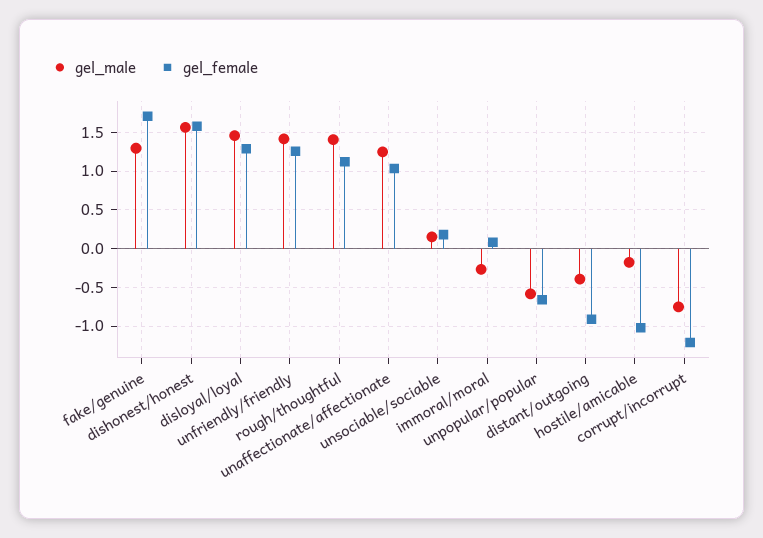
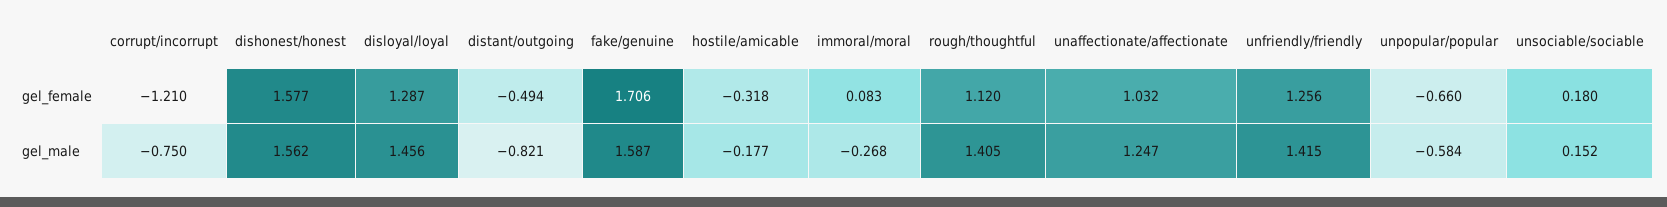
gel_male, fake/genuine: 1.3 -> 1.587
gel_male, distant/outgoing: -0.4 -> -0.821
gel_female, distant/outgoing: -0.9 -> -0.494
gel_female, hostile/amicable: -1 -> -0.318

